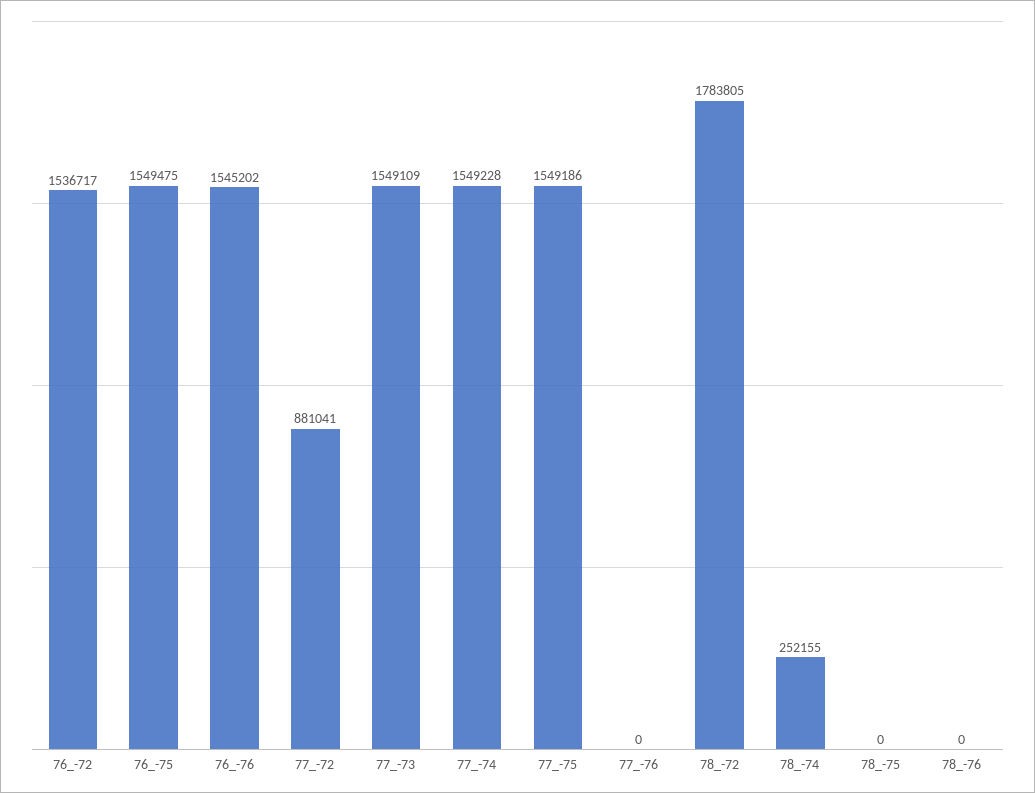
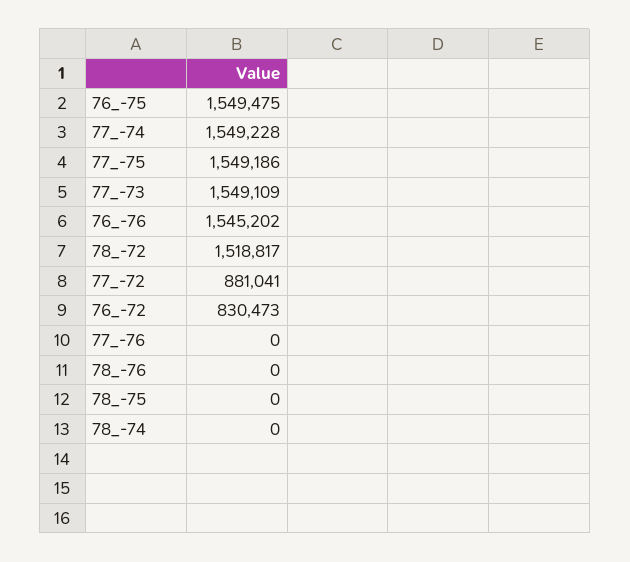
76_-72: 1536717 -> 830473
78_-72: 1783805 -> 1518817
78_-74: 252155 -> 0

